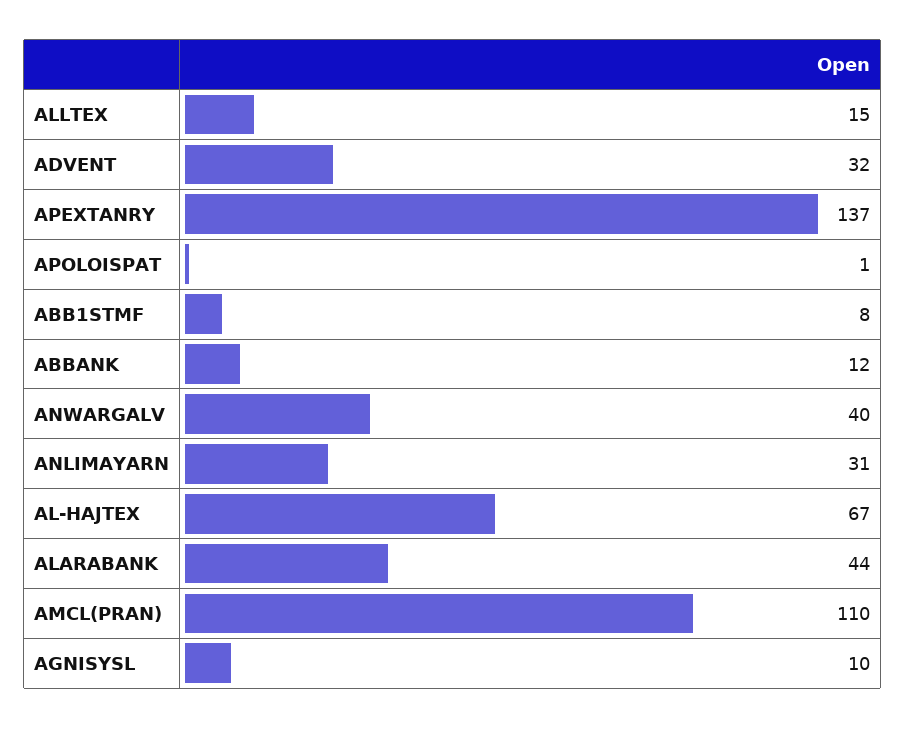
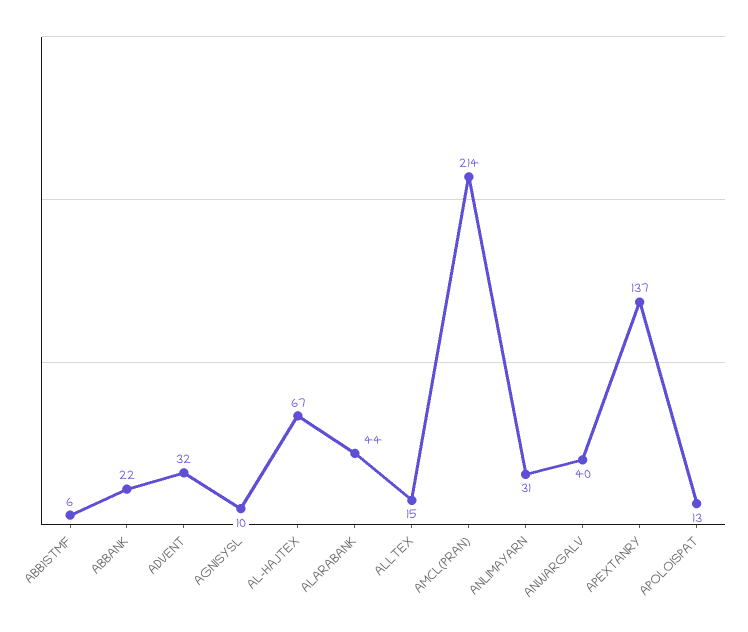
APOLOISPAT: 1 -> 13
ABB1STMF: 8 -> 6
ABBANK: 12 -> 22
AMCL(PRAN): 110 -> 214

